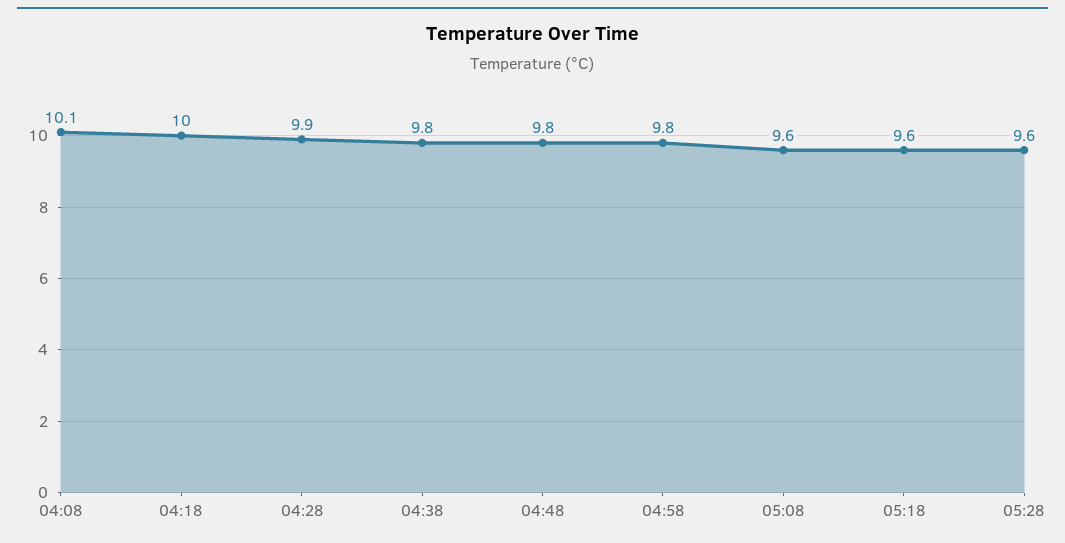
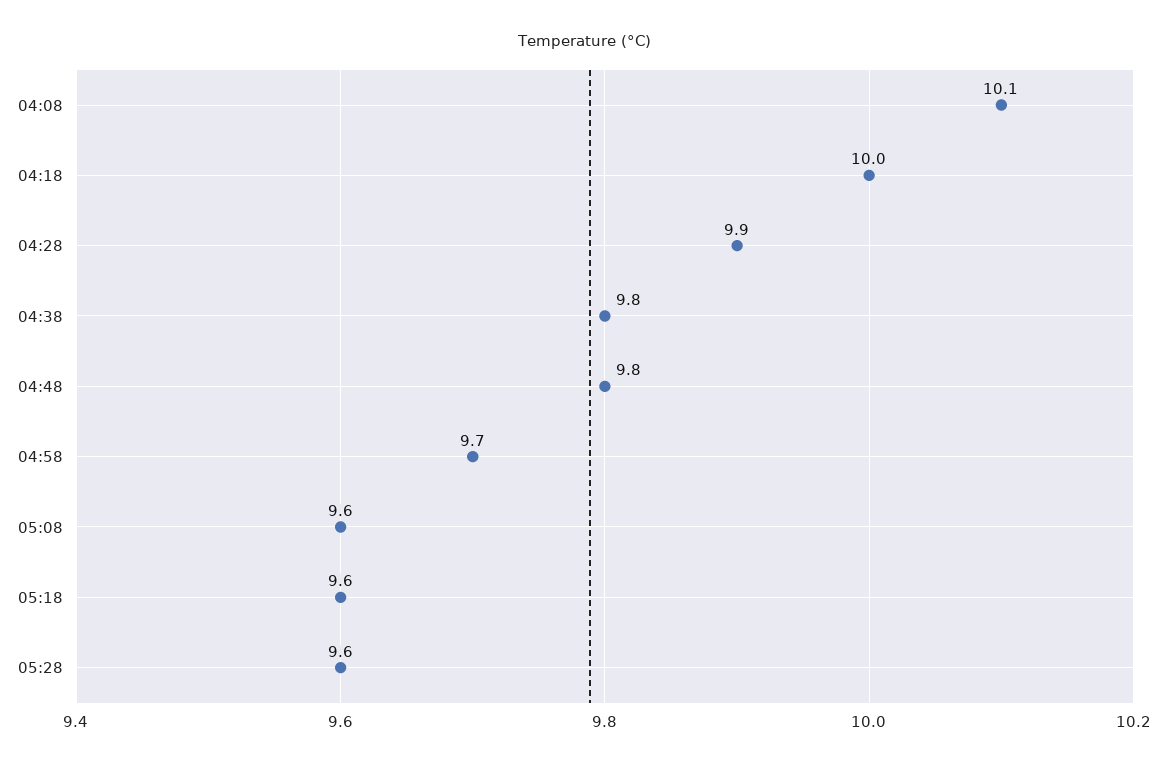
04:58: 9.8 -> 9.7

